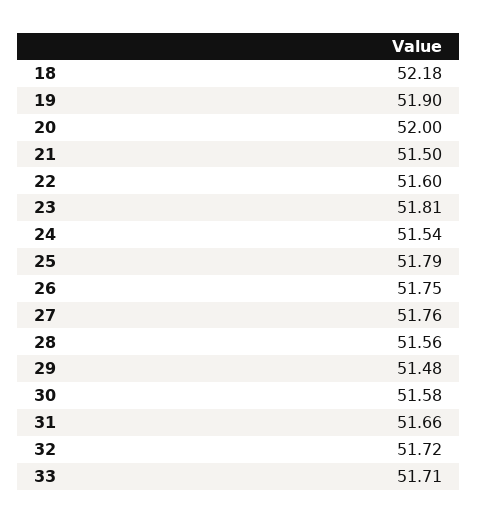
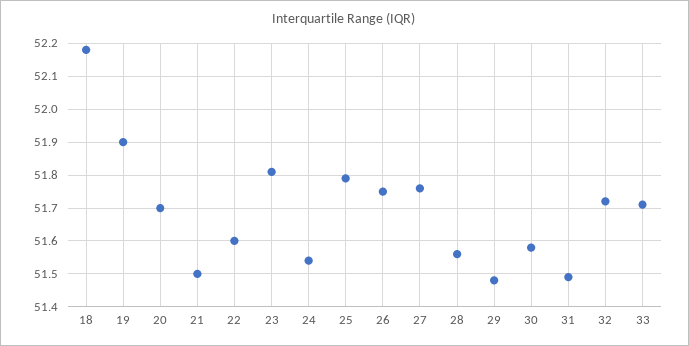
20: 52 -> 51.7
31: 51.66 -> 51.5

